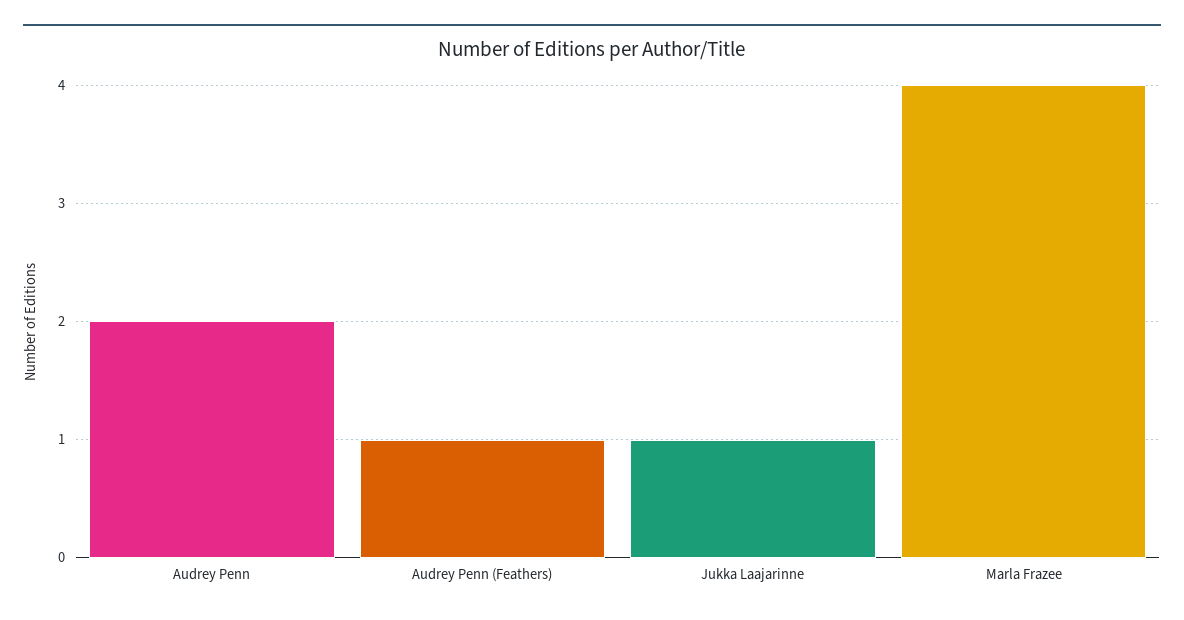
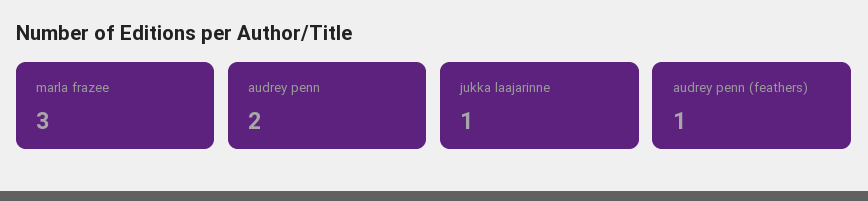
Marla Frazee: 4 -> 3

